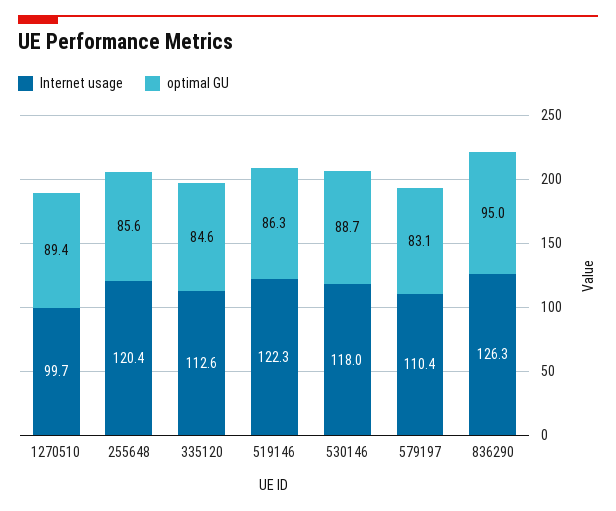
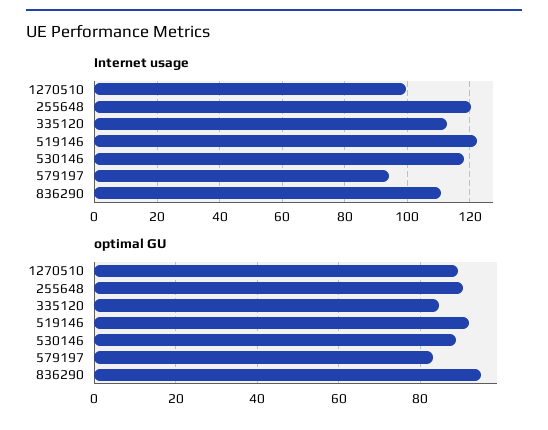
optimal GU, 255648: 85.6 -> 90
optimal GU, 519146: 86.3 -> 92
Internet usage, 579197: 110.4 -> 94
Internet usage, 836290: 126.3 -> 110

